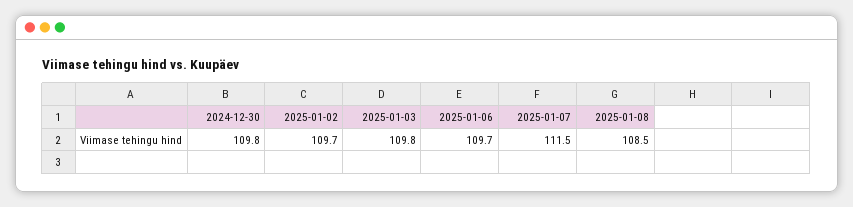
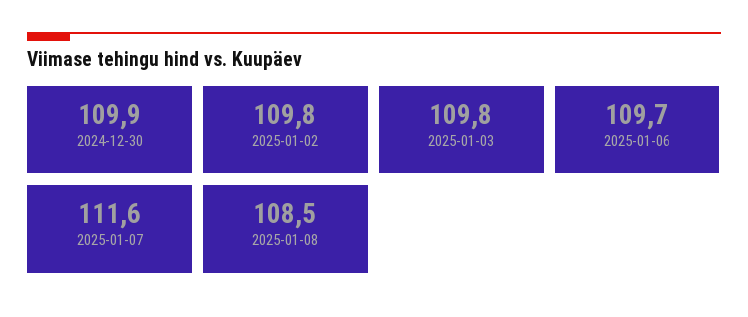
2024-12-30: 109.8 -> 109.9
2025-01-02: 109.7 -> 109.8
2025-01-07: 111.5 -> 111.6

